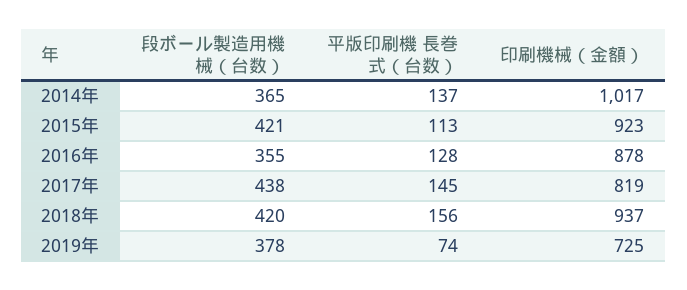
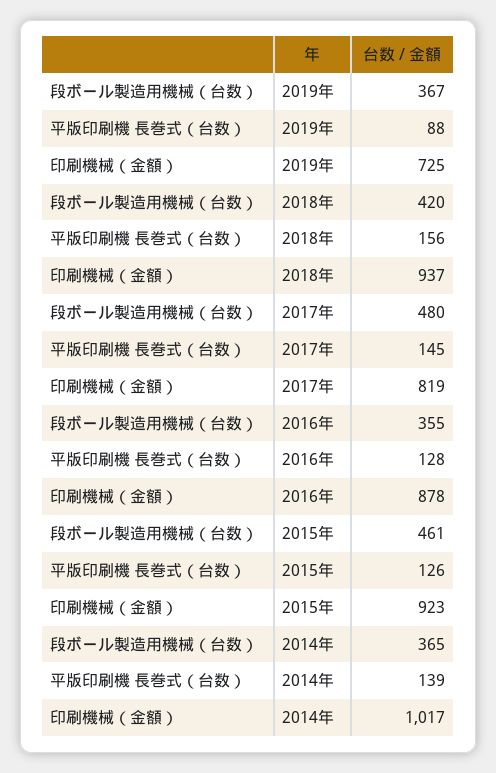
平版印刷機 長巻式（台数）, 2014年: 137 -> 139
段ボール製造用機械（台数）, 2015年: 421 -> 461
平版印刷機 長巻式（台数）, 2015年: 113 -> 126
段ボール製造用機械（台数）, 2017年: 438 -> 480
段ボール製造用機械（台数）, 2019年: 378 -> 367
平版印刷機 長巻式（台数）, 2019年: 74 -> 88

